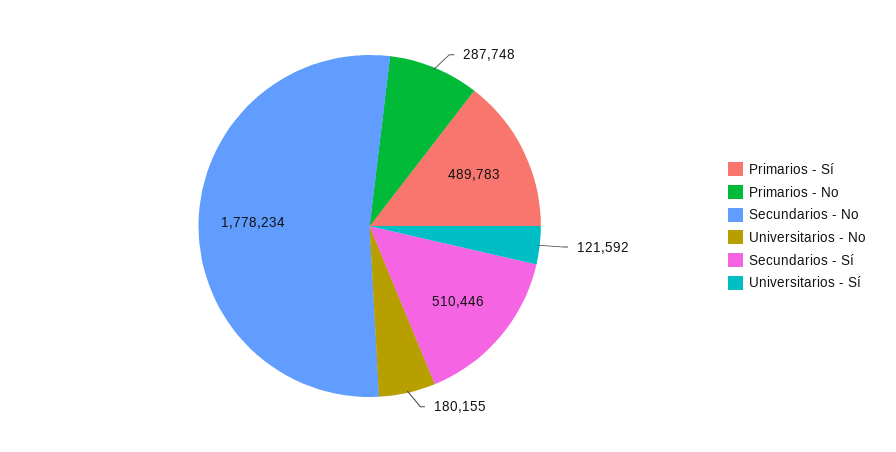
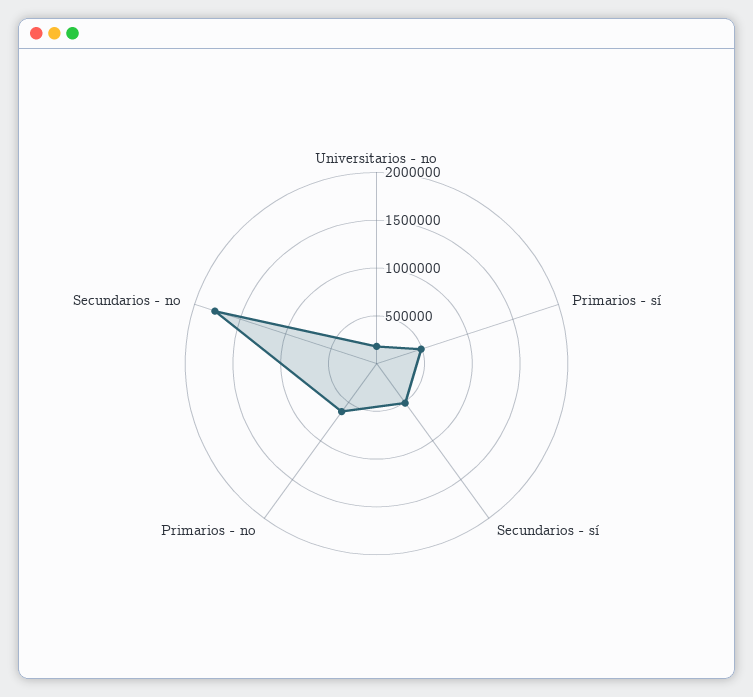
Primarios - No: 287748 -> 600000
Universitarios - Sí: 121592 -> none

